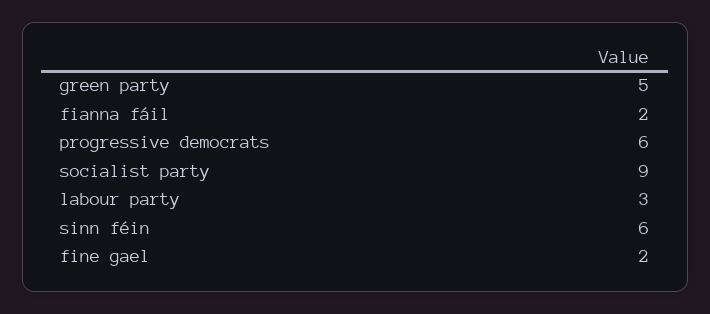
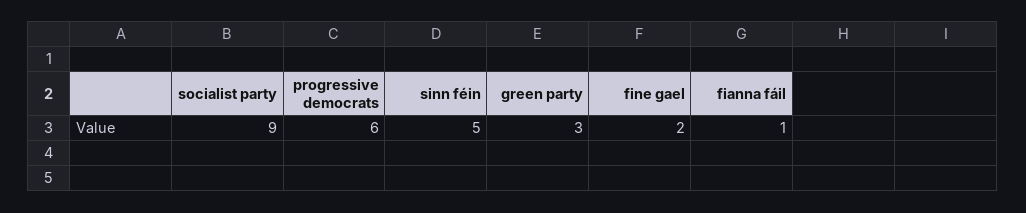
green party: 5 -> 3
fianna fáil: 2 -> 1
labour party: 3 -> none
sinn féin: 6 -> 5

